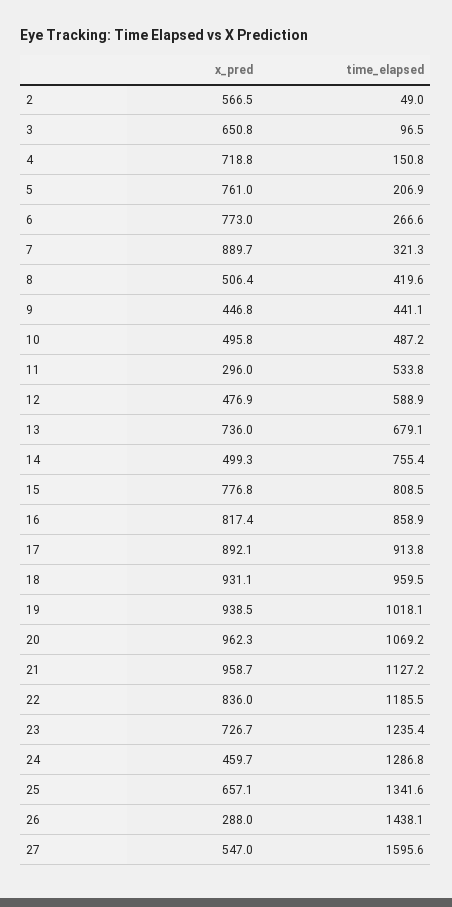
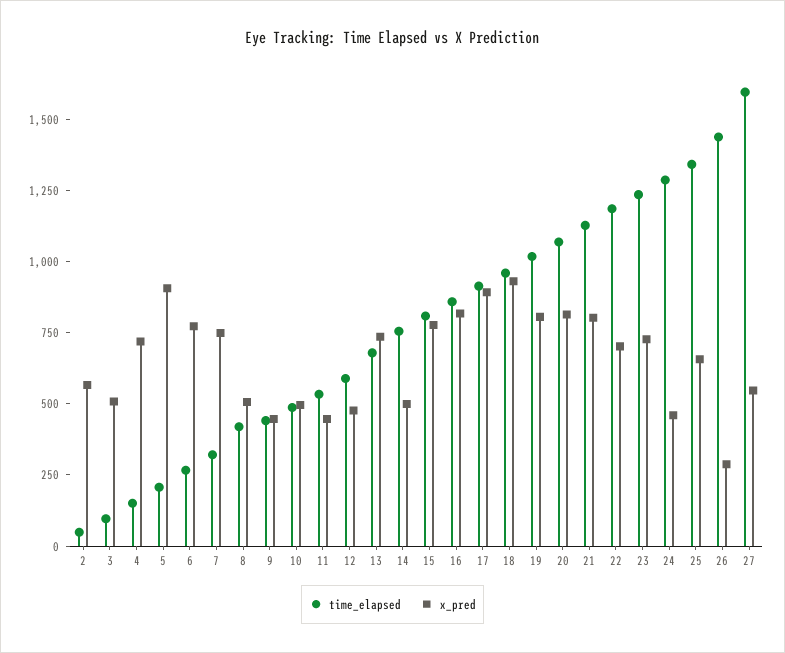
x_pred, 3: 650.8 -> 500
x_pred, 5: 761 -> 900
x_pred, 7: 889.7 -> 750
x_pred, 11: 296 -> 450
x_pred, 19: 938.5 -> 800
x_pred, 20: 962.3 -> 800
x_pred, 21: 958.7 -> 800
x_pred, 22: 836 -> 700

